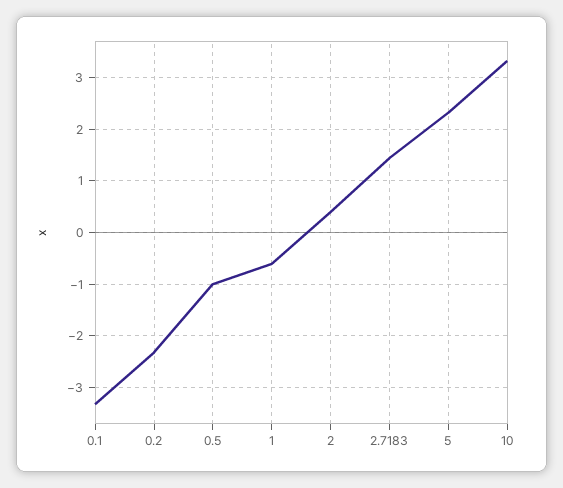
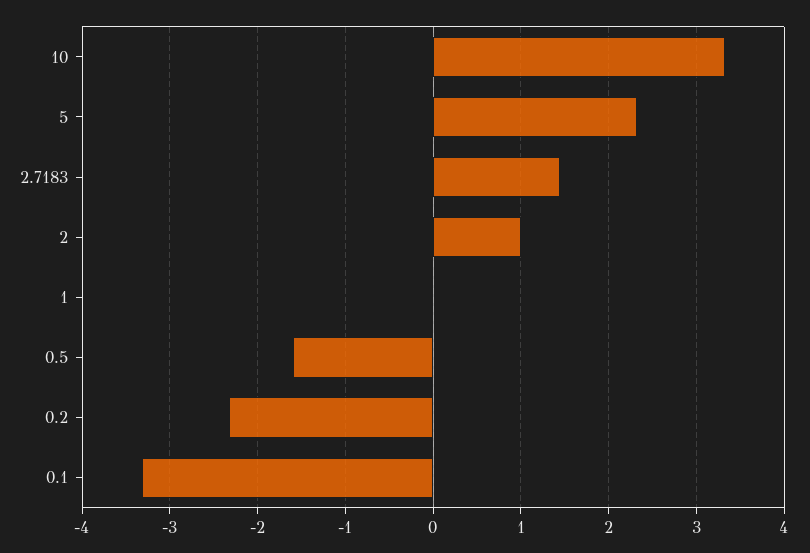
0.5: -1 -> -1.6
1: -0.6 -> 0
2: 0.4 -> 1

